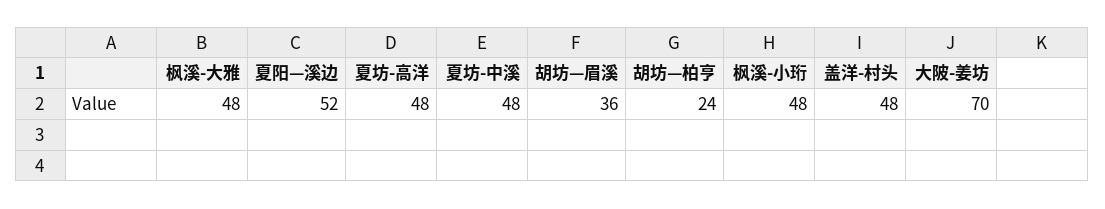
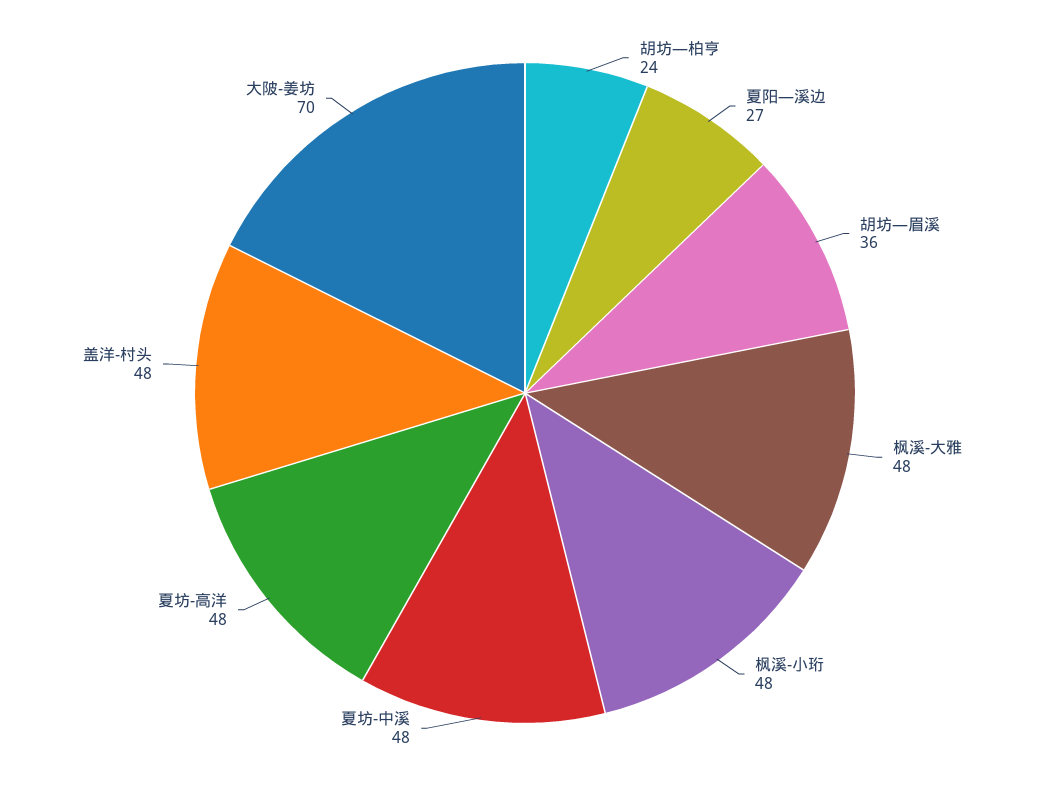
夏阳—溪边: 52 -> 27

